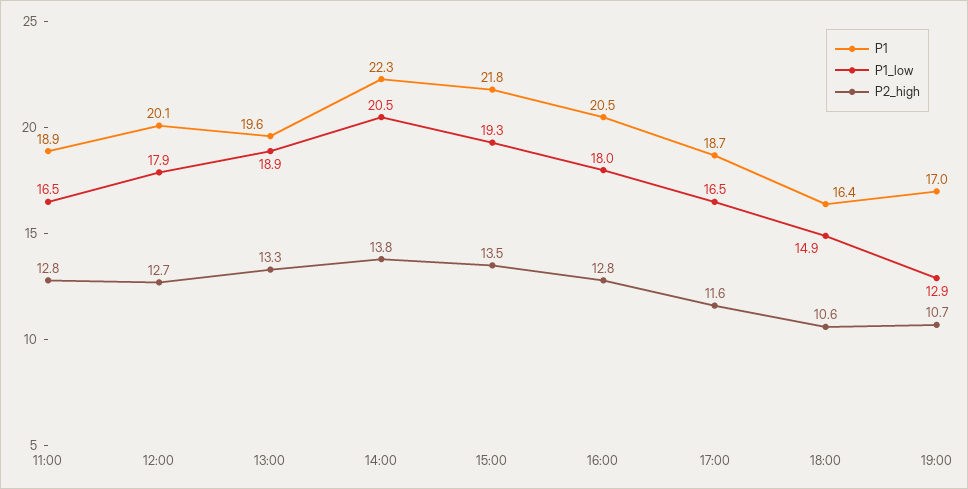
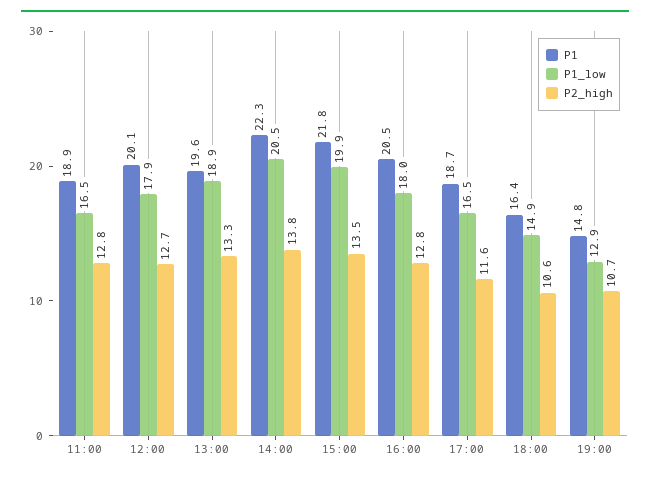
P1_low, 15:00: 19.3 -> 19.9
P1, 19:00: 17 -> 14.8

